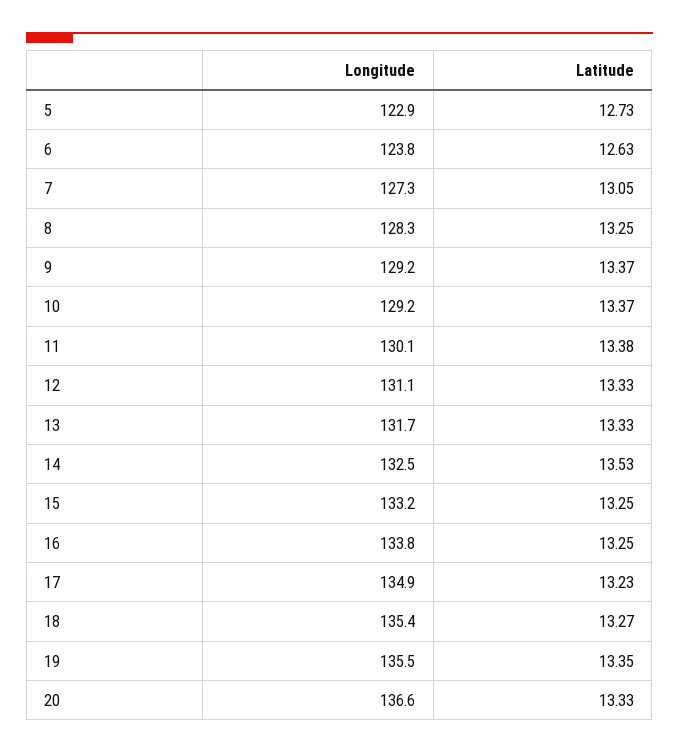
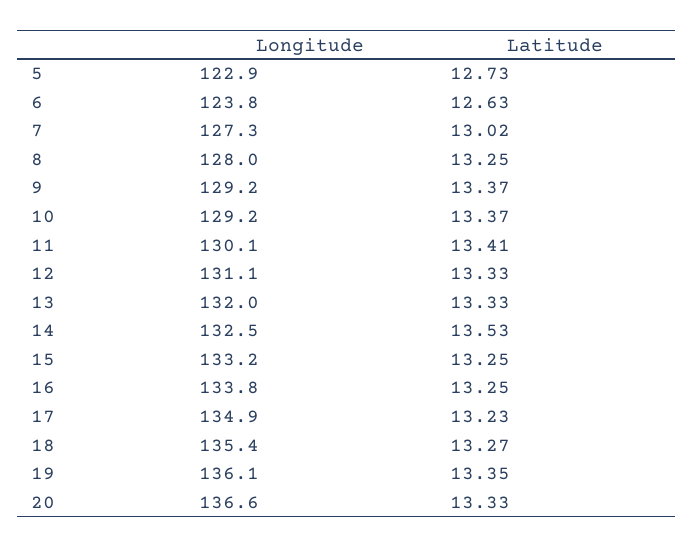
Latitude, 7: 13.05 -> 13.02
Longitude, 8: 128.3 -> 128
Latitude, 11: 13.38 -> 13.41
Longitude, 13: 131.7 -> 132
Longitude, 19: 135.5 -> 136.1

